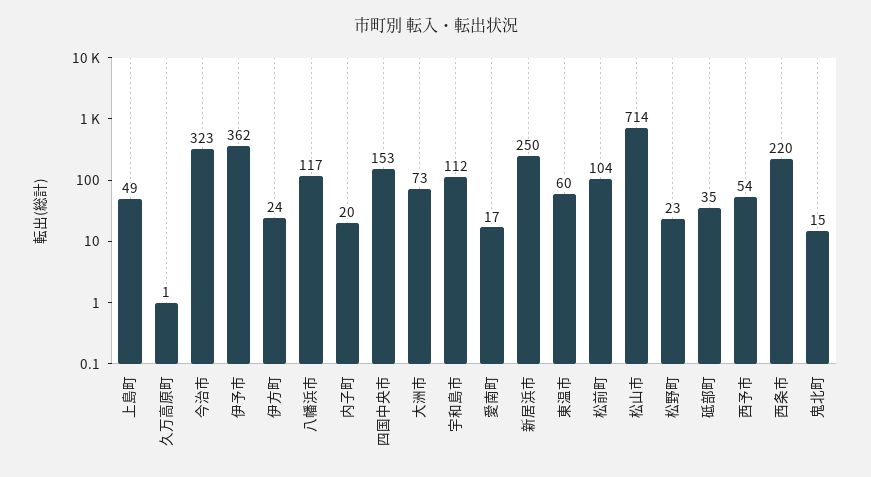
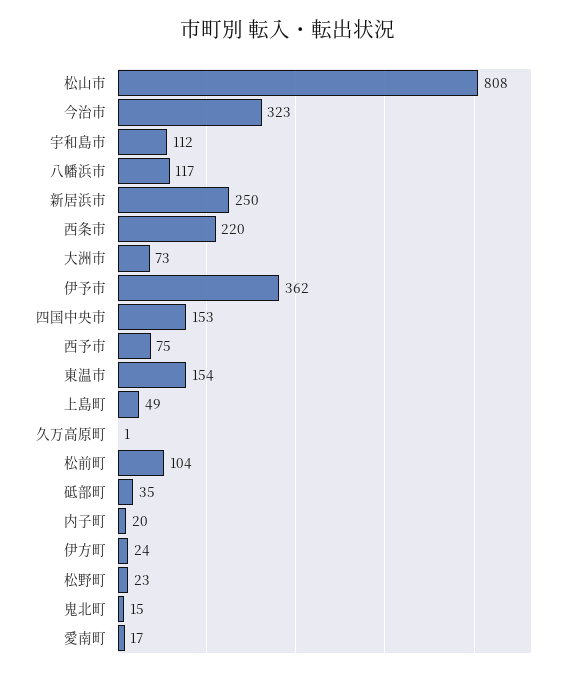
東温市: 60 -> 154
松山市: 714 -> 808
西予市: 54 -> 75

